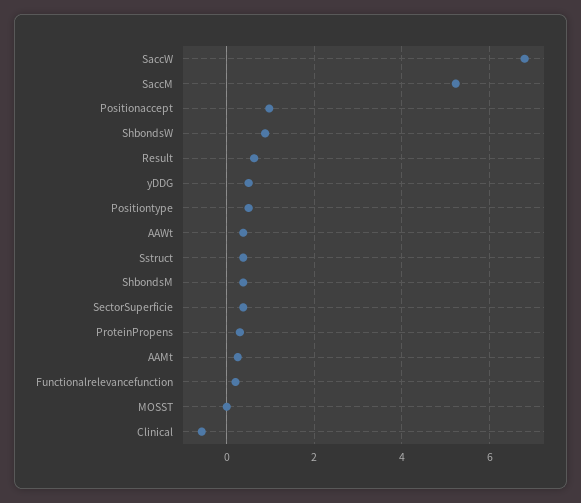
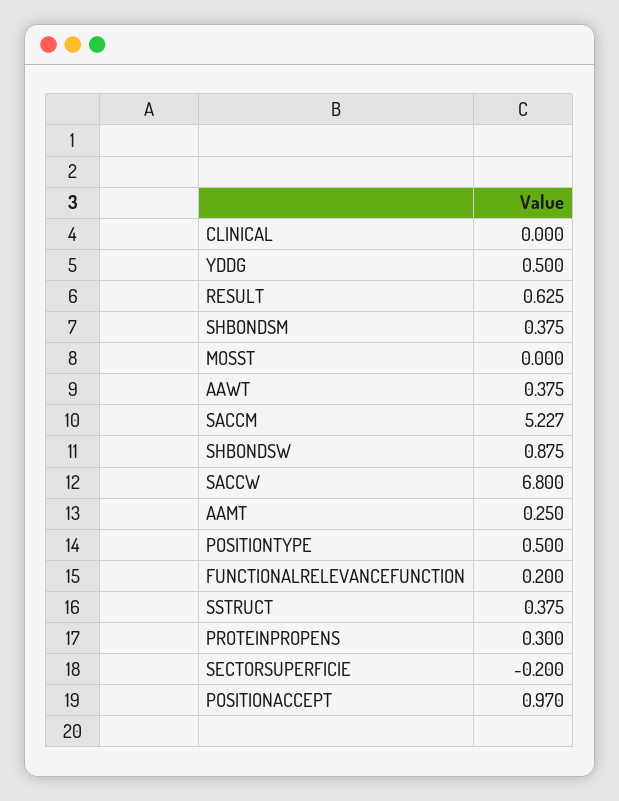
SectorSuperficie: 0.4 -> -0.2
Clinical: -0.6 -> 0

